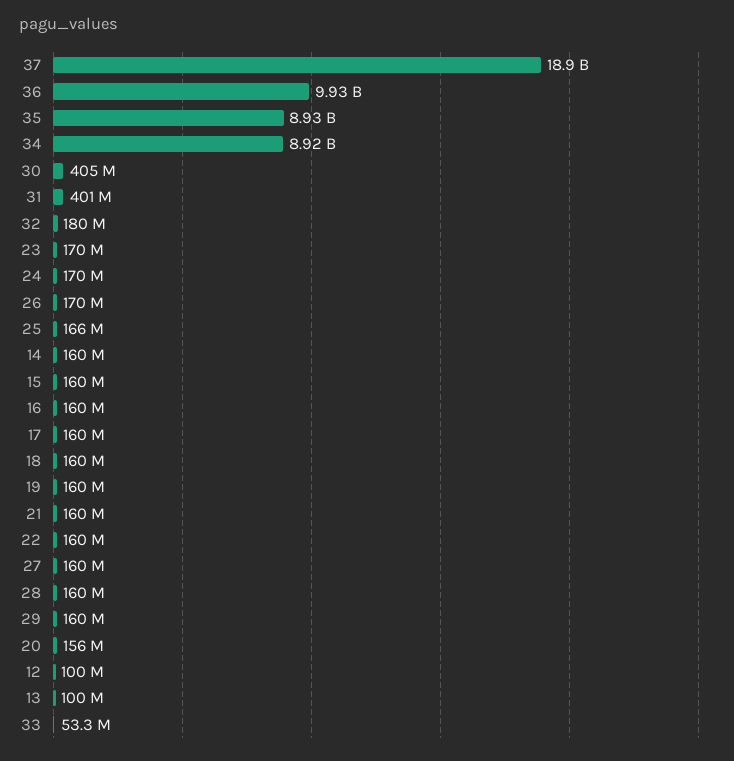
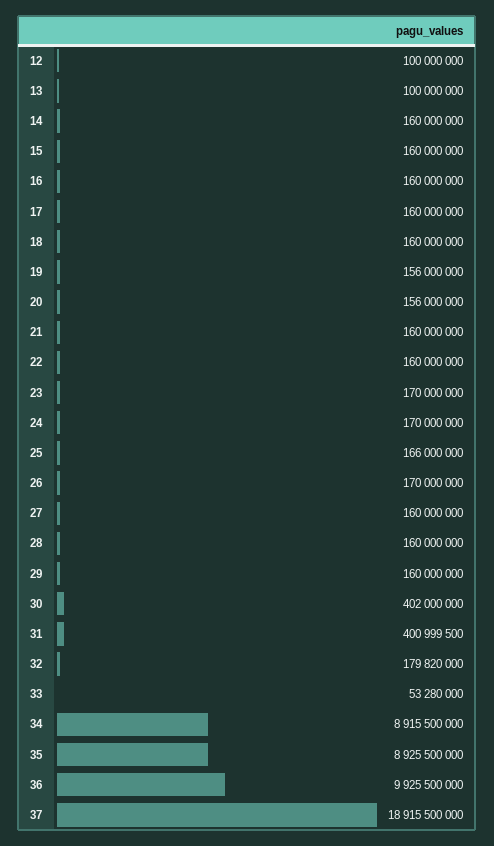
30: 405000000 -> 402000000
19: 160000000 -> 156000000

